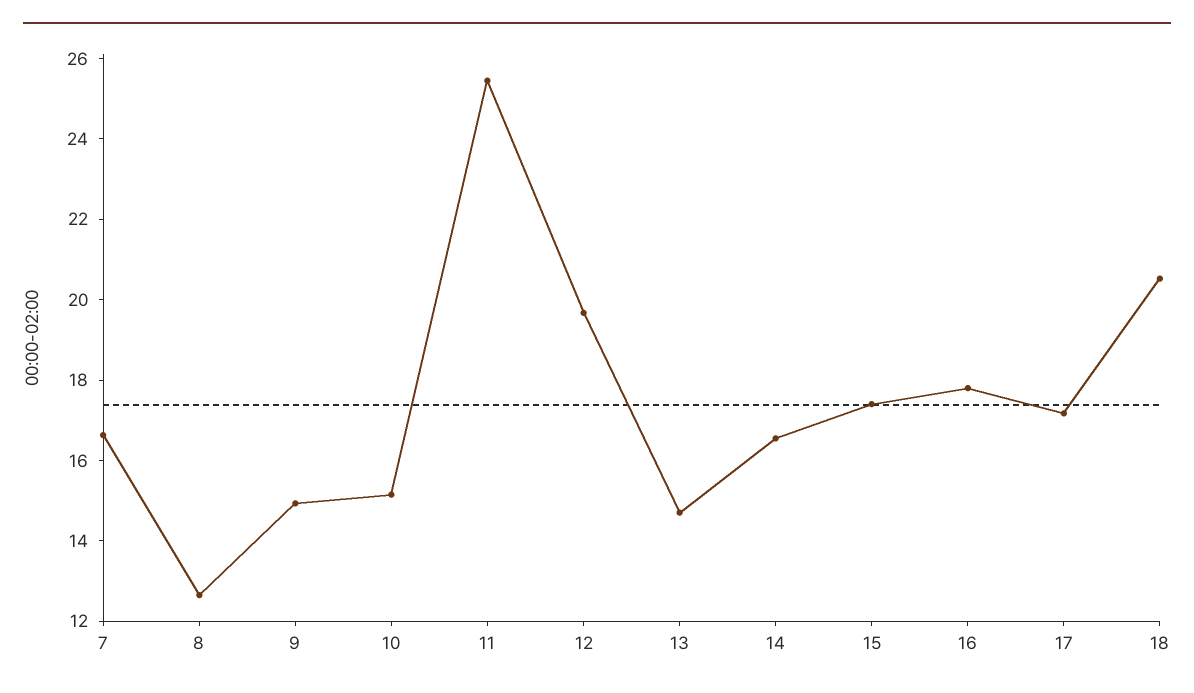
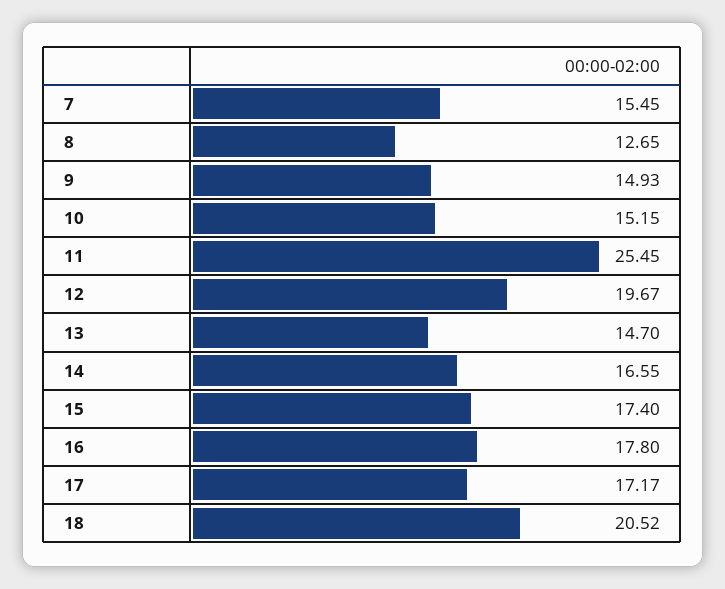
7: 16.5 -> 15.45

